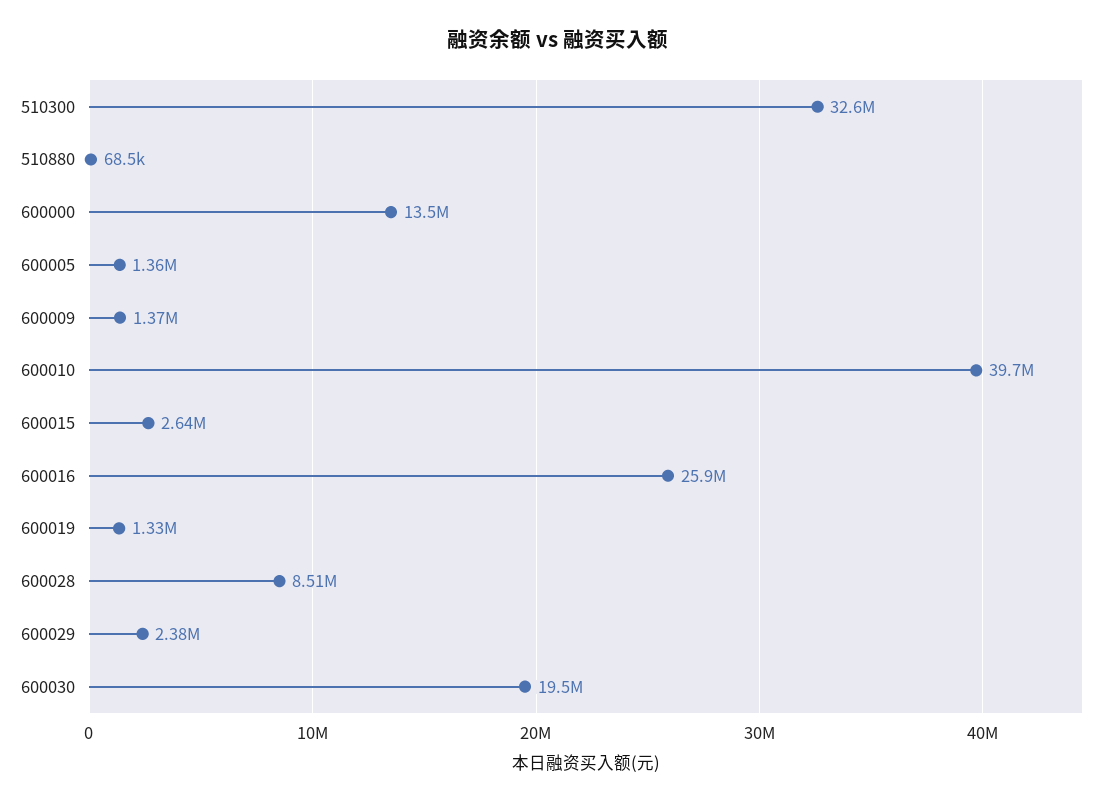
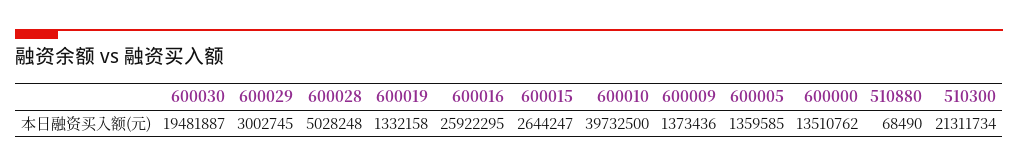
510300: 32600000 -> 21311734
600028: 8510000 -> 5028248
600029: 2380000 -> 3002745

